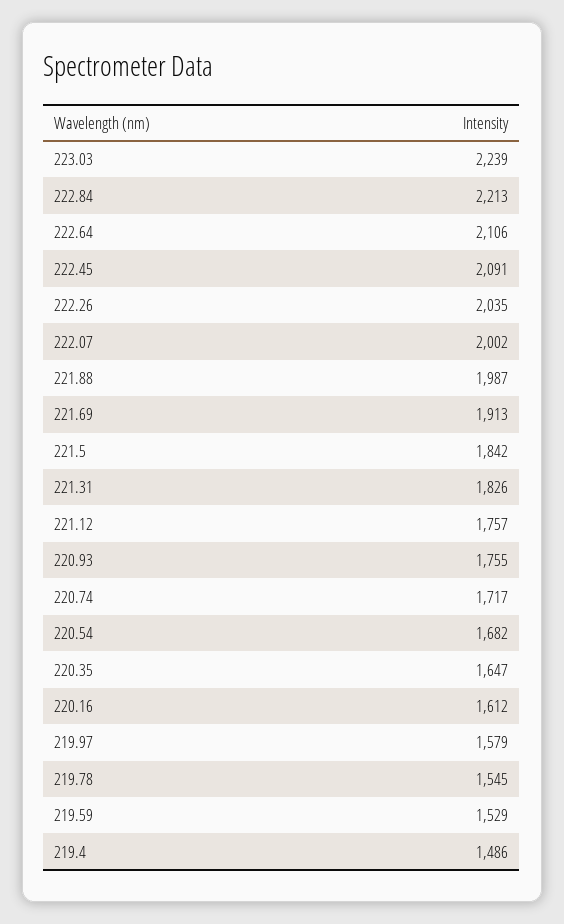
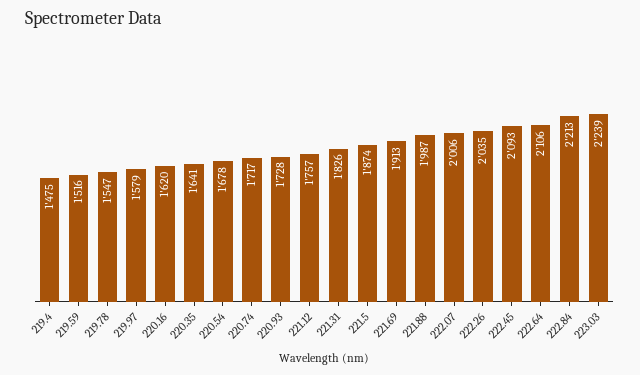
222.45: 2091 -> 2093
222.07: 2002 -> 2006
221.5: 1842 -> 1874
220.93: 1755 -> 1728
220.54: 1682 -> 1678
220.35: 1647 -> 1641
220.16: 1612 -> 1620
219.78: 1545 -> 1547
219.59: 1529 -> 1516
219.4: 1486 -> 1475

